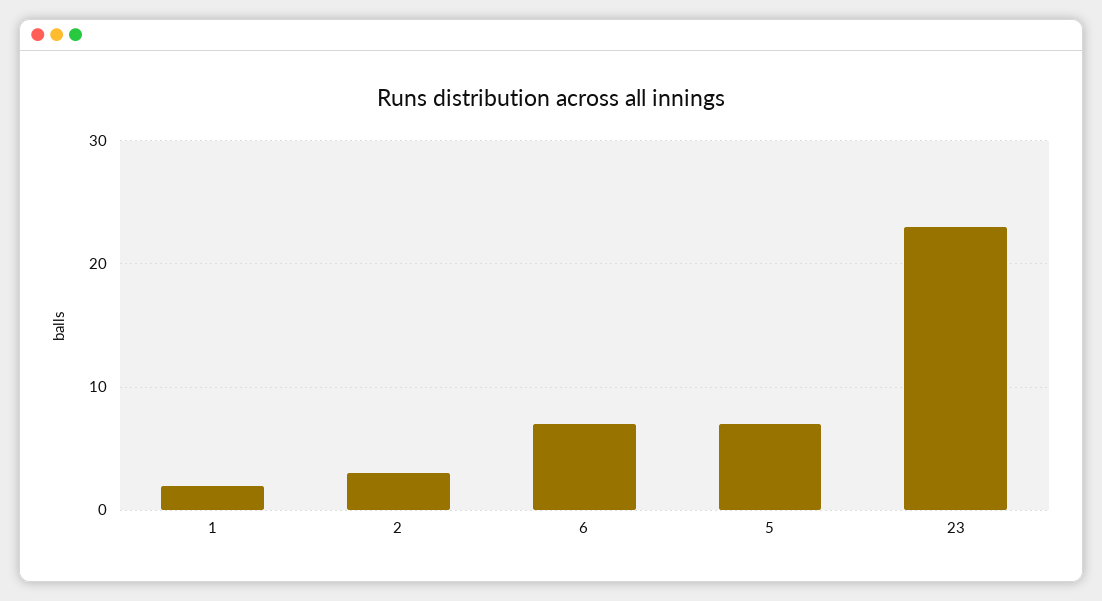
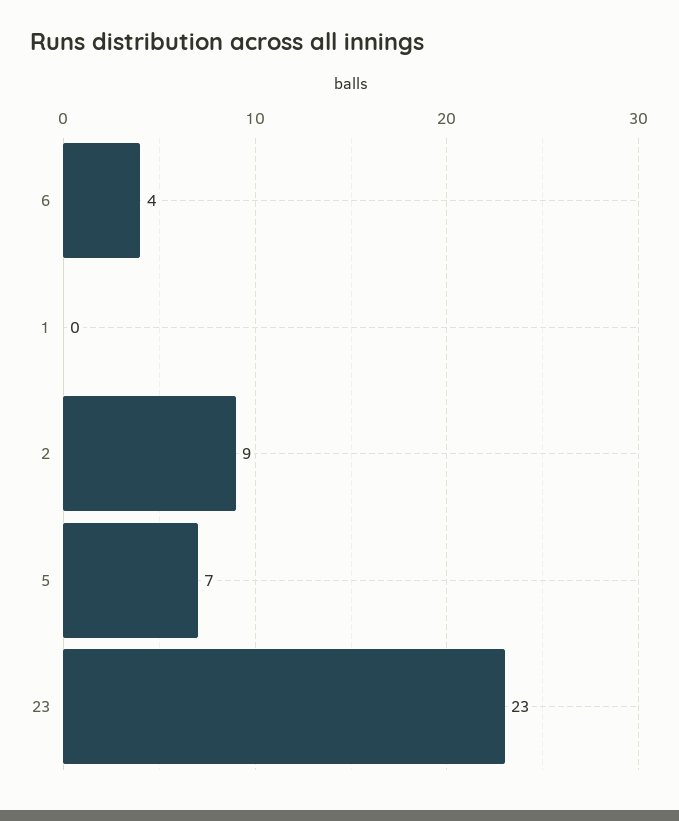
1: 2 -> 0
2: 3 -> 9
6: 7 -> 4

